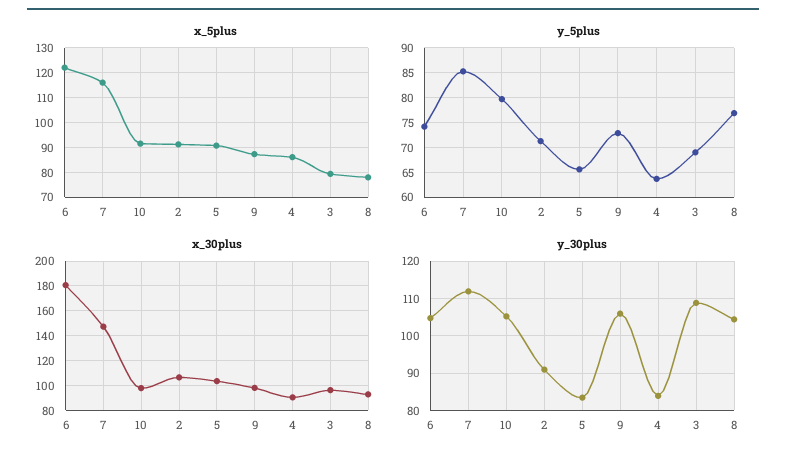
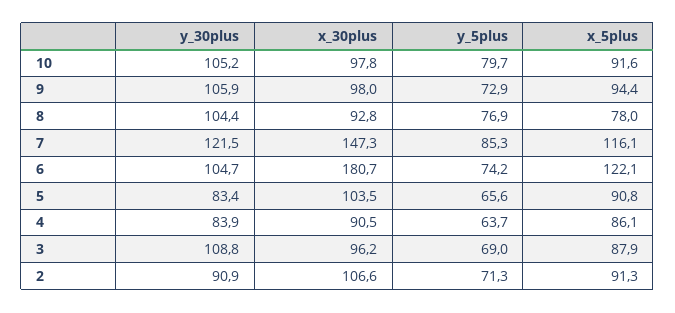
x_5plus, 9: 87.5 -> 94.4
x_5plus, 3: 80 -> 87.9
y_30plus, 7: 112 -> 121.5

